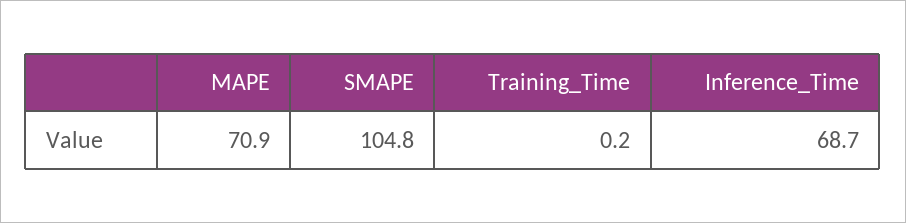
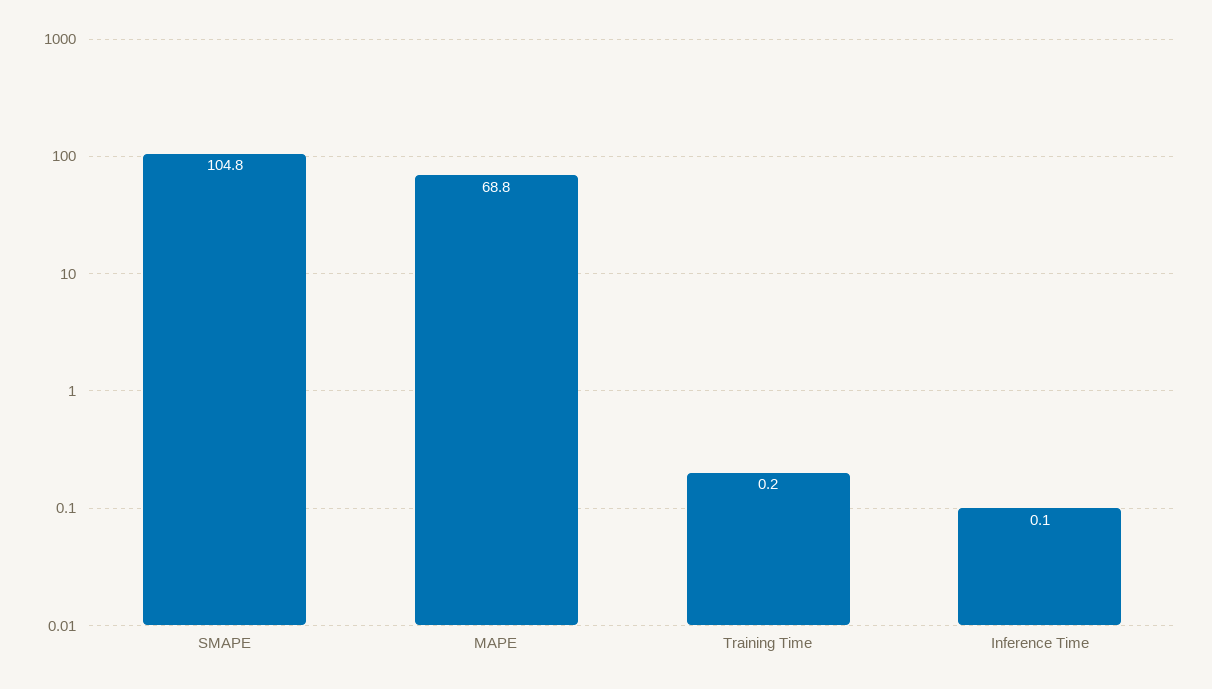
MAPE: 70.9 -> 68.8
Inference_Time: 68.7 -> 0.1

